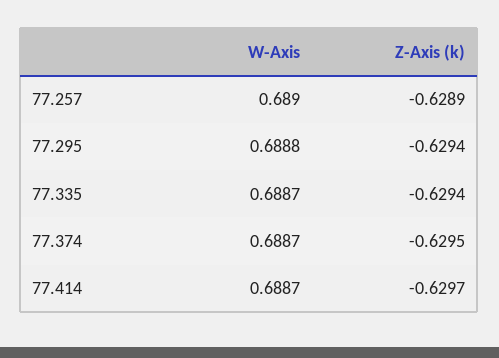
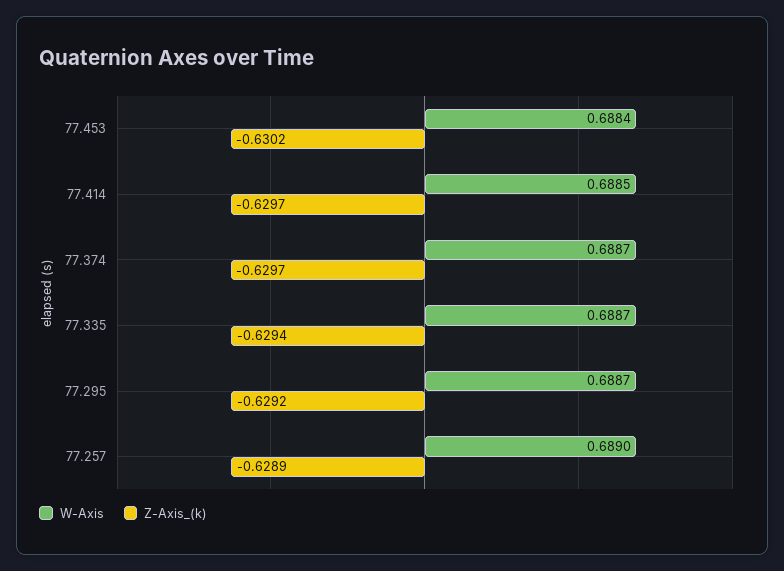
W-Axis, 77.295: 0.6888 -> 0.6887
Z-Axis (k), 77.295: -0.6294 -> -0.6292
Z-Axis (k), 77.374: -0.6295 -> -0.6297
W-Axis, 77.414: 0.6887 -> 0.6885
W-Axis, 77.453: none -> 0.6884
Z-Axis (k), 77.453: none -> -0.6302

